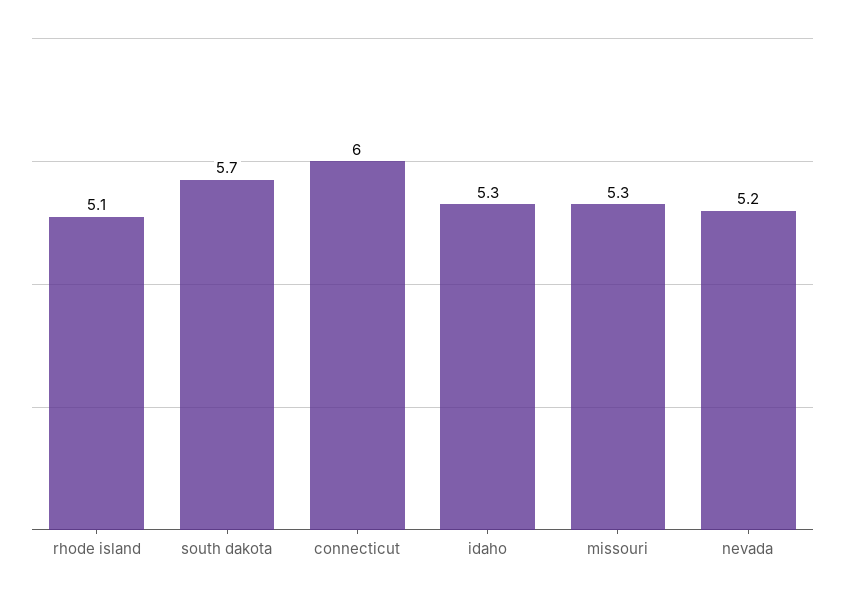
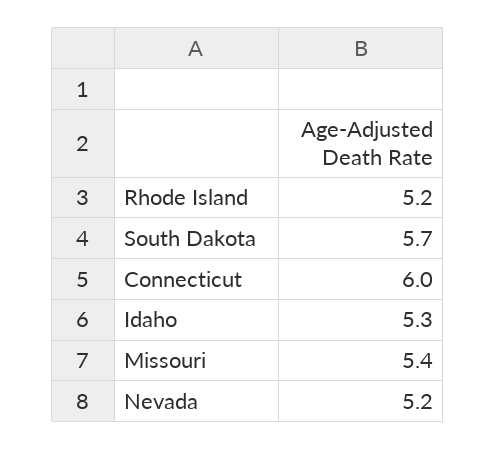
rhode island: 5.1 -> 5.2
missouri: 5.3 -> 5.4

